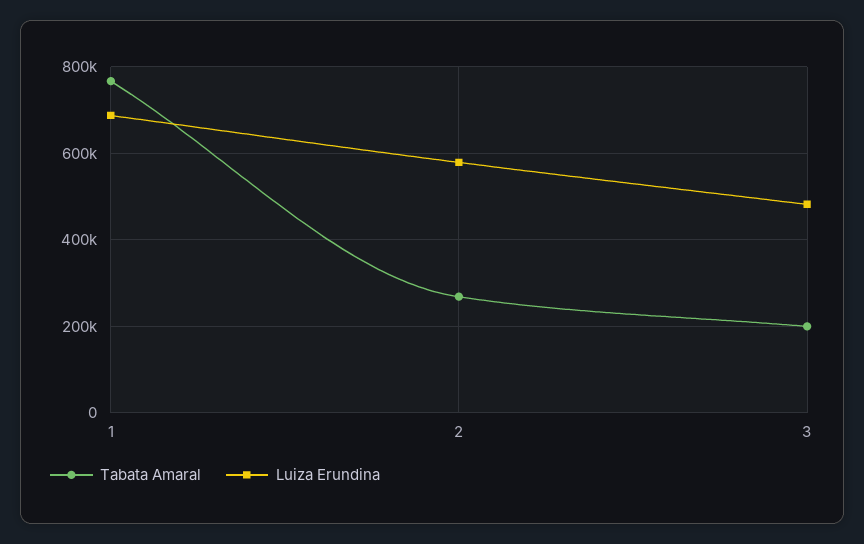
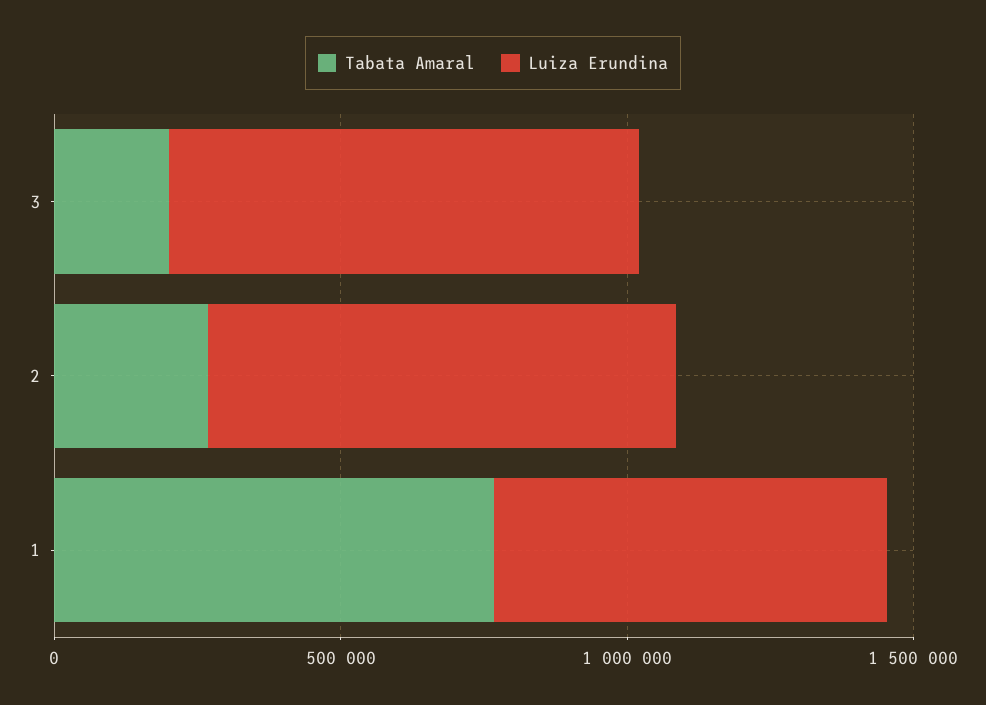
Luiza Erundina, 2: 580000 -> 800000
Luiza Erundina, 3: 480000 -> 800000

